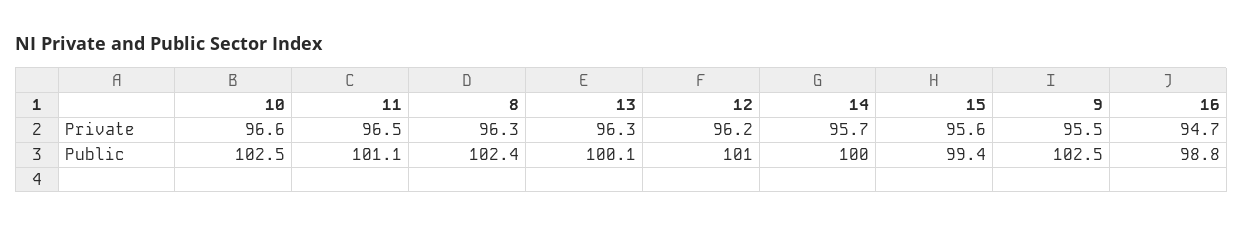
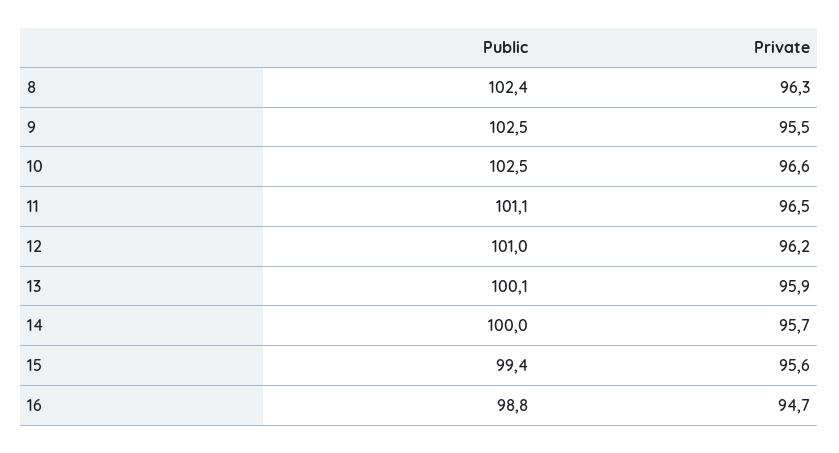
13, Private: 96.3 -> 95.9

